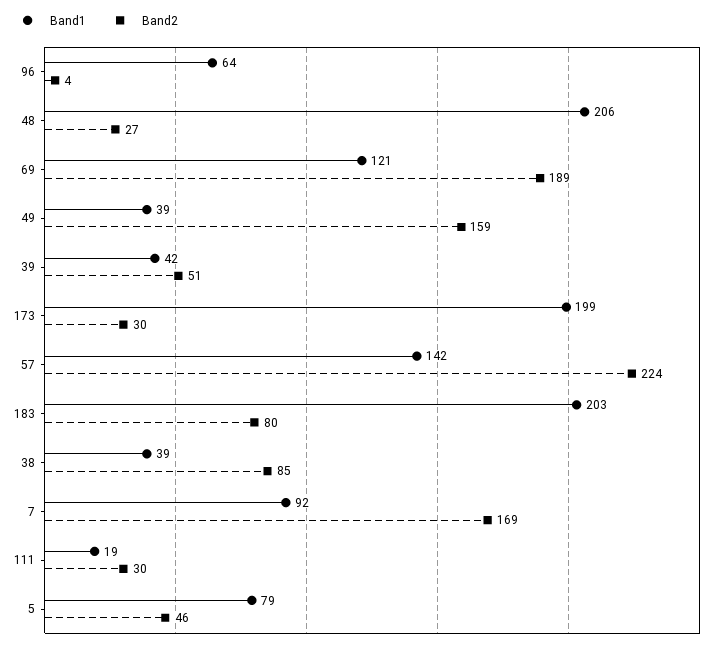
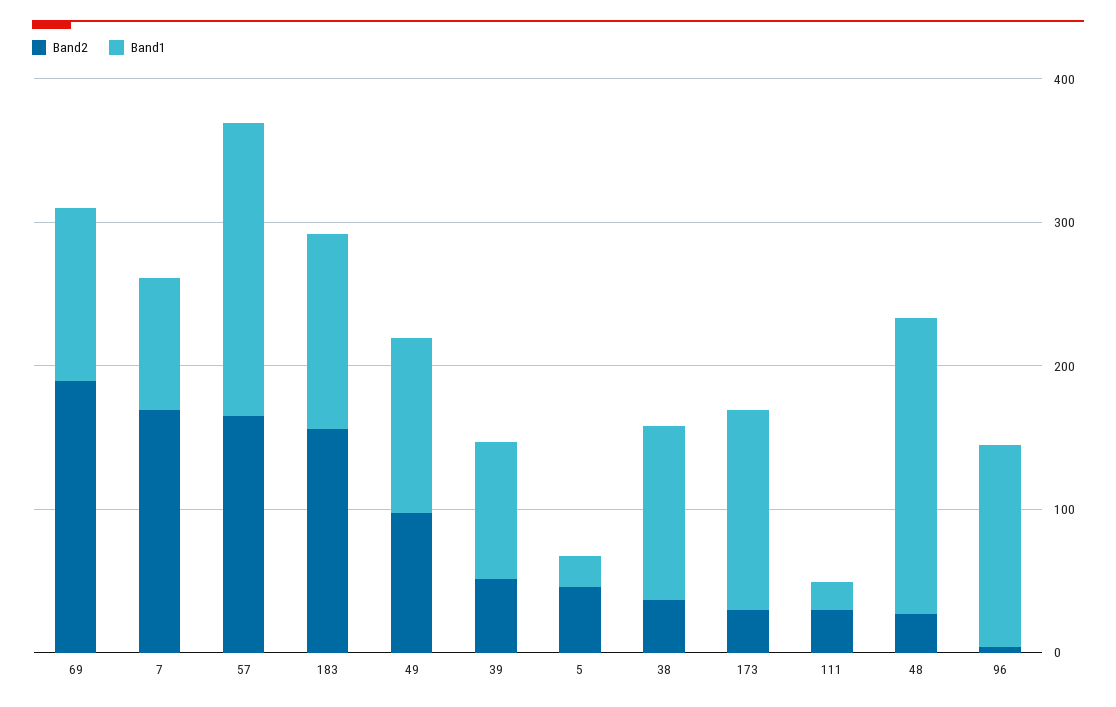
Band1, 96: 64 -> 140
Band1, 49: 39 -> 120
Band2, 49: 159 -> 100
Band1, 39: 42 -> 100
Band1, 173: 199 -> 140
Band1, 57: 142 -> 200
Band2, 57: 224 -> 160
Band1, 183: 203 -> 140
Band2, 183: 80 -> 160
Band1, 38: 39 -> 120
Band2, 38: 85 -> 40
Band1, 5: 79 -> 20

